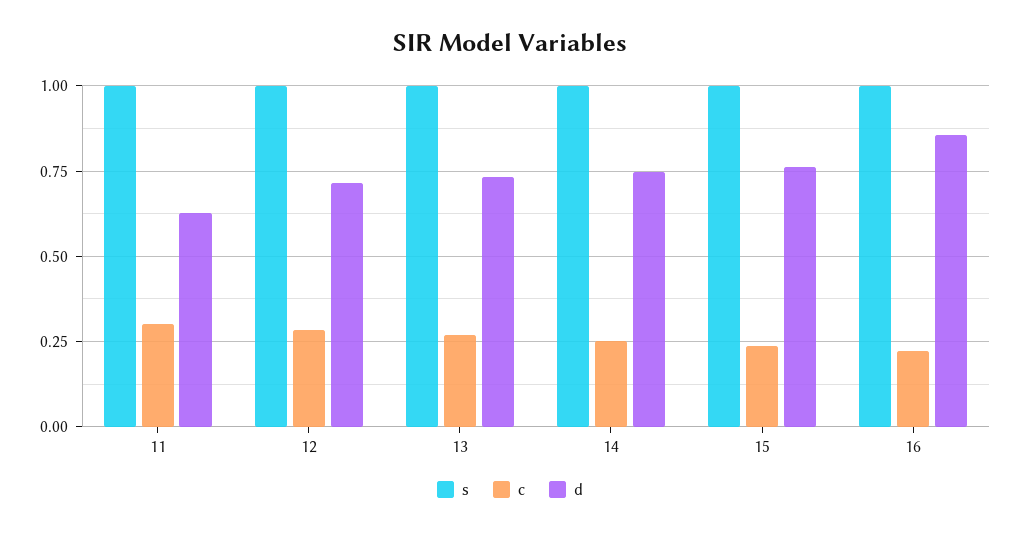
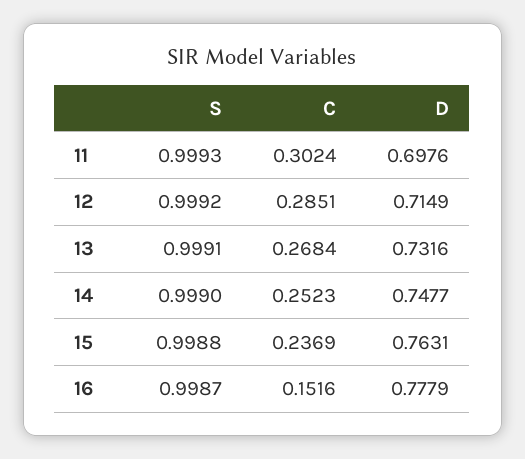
d, 11: 0.625 -> 0.6976
c, 16: 0.225 -> 0.1516
d, 16: 0.85 -> 0.7779

